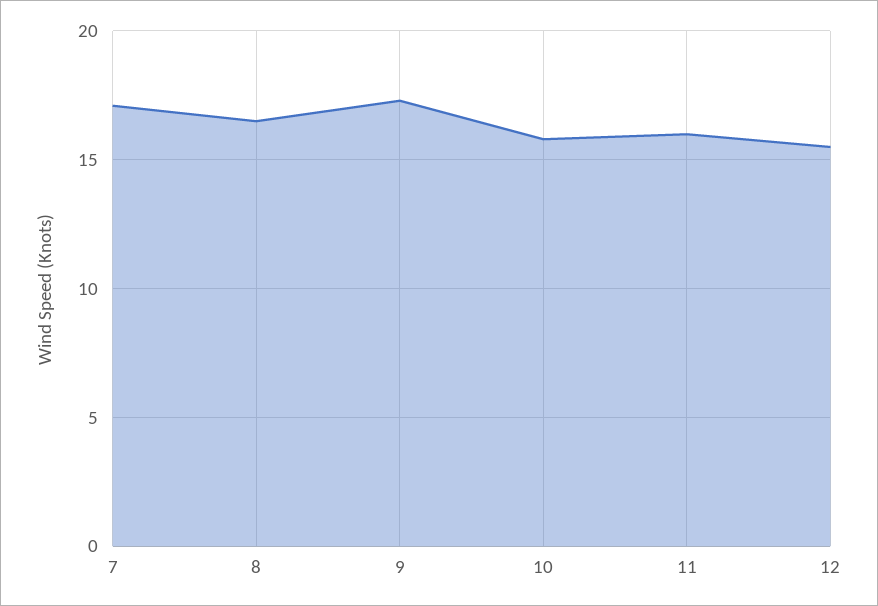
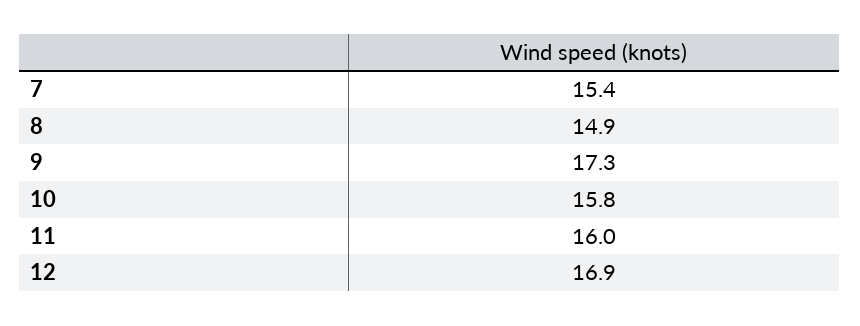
7: 17 -> 15.4
8: 16.5 -> 14.9
12: 15.5 -> 16.9

